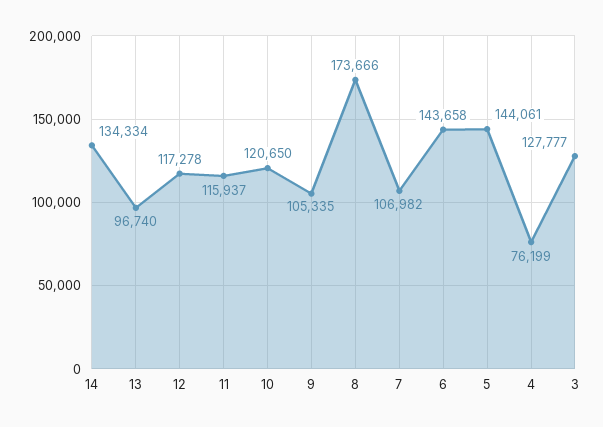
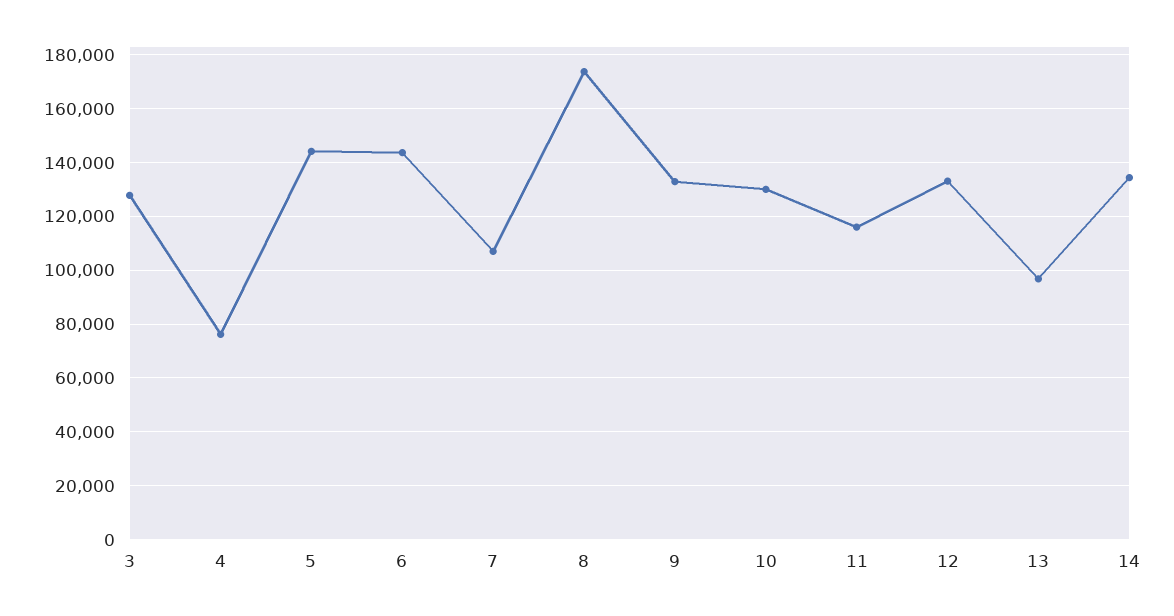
12: 117278 -> 132500
10: 120650 -> 130000
9: 105335 -> 132500

